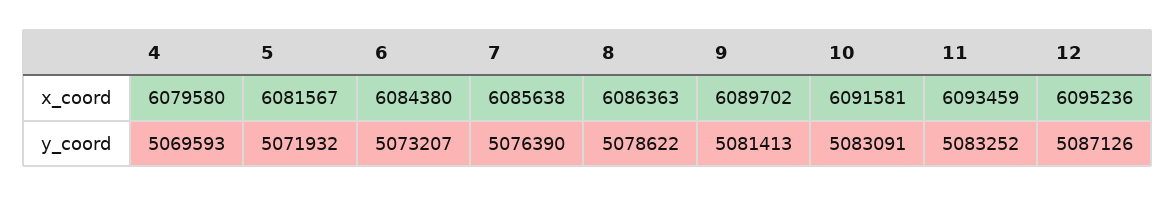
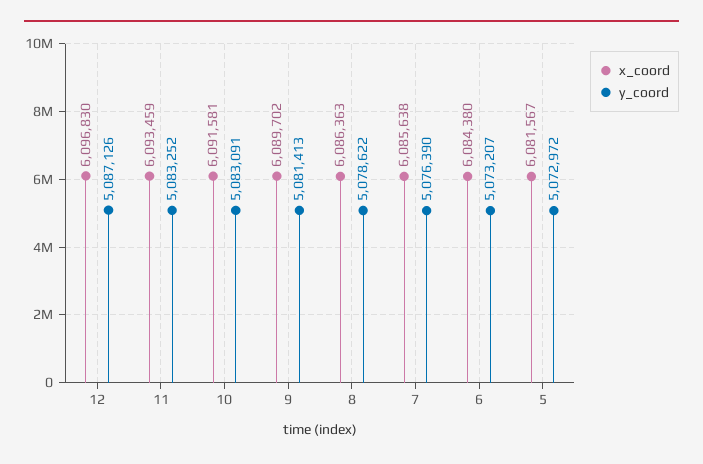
x_coord, 4: 6079580 -> none
x_coord, 12: 6095236 -> 6096830
y_coord, 4: 5069593 -> none
y_coord, 5: 5071932 -> 5072972

